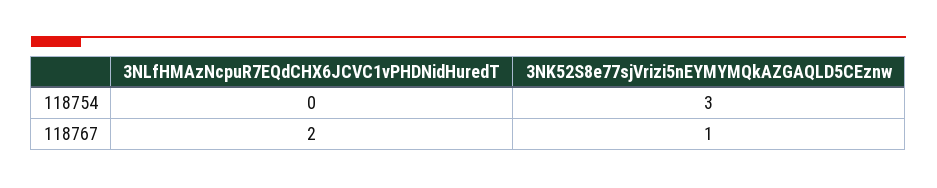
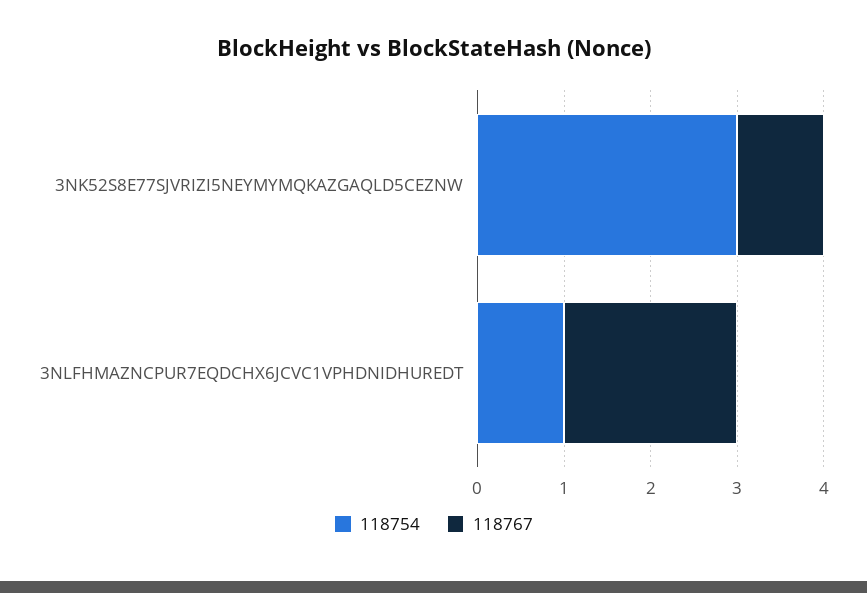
118754, 3NLfHMAzNcpuR7EQdCHX6JCVC1vPHDNidHuredT: 0 -> 1

